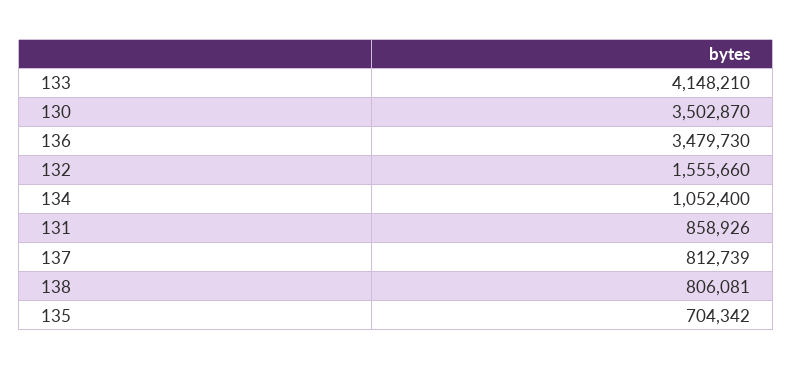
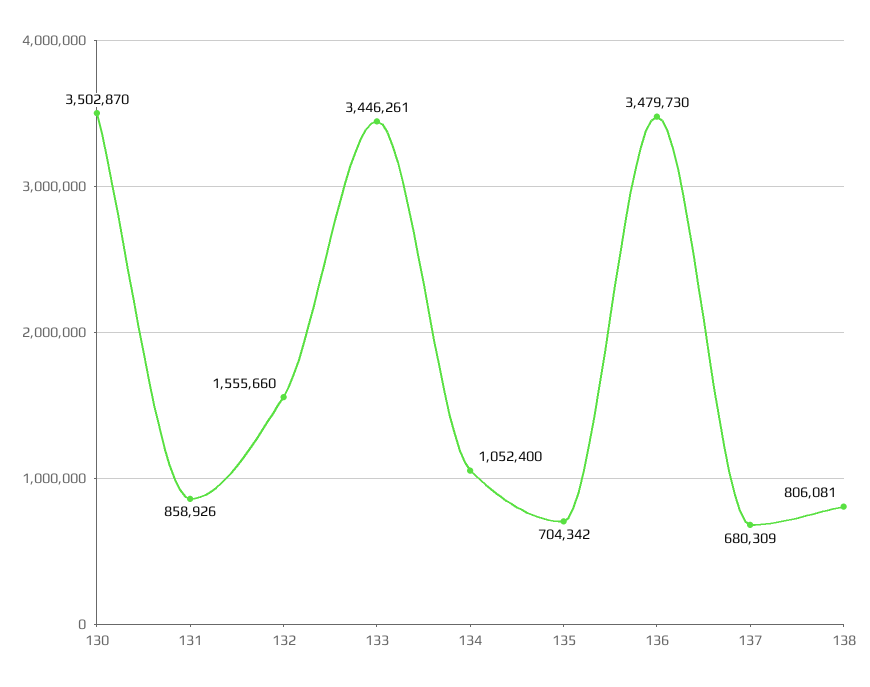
133: 4148210 -> 3446261
137: 812739 -> 680309

